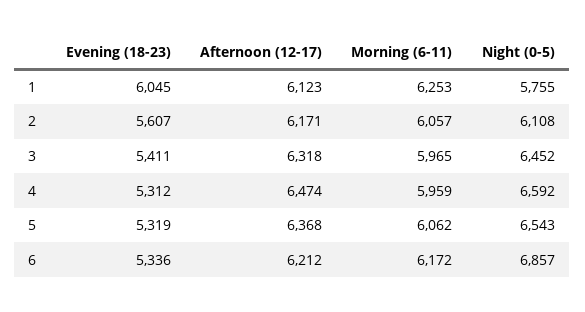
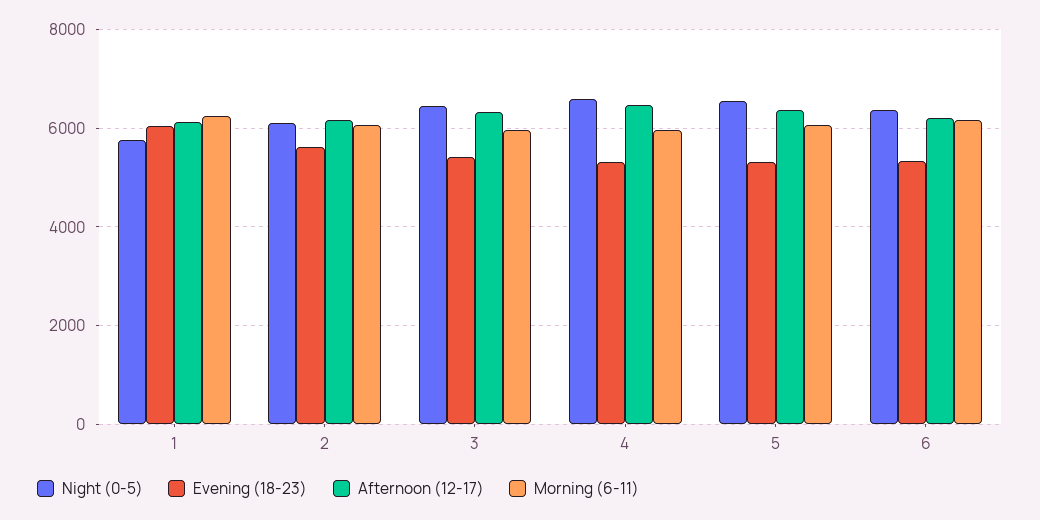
Night (0-5), 6: 6857 -> 6400

